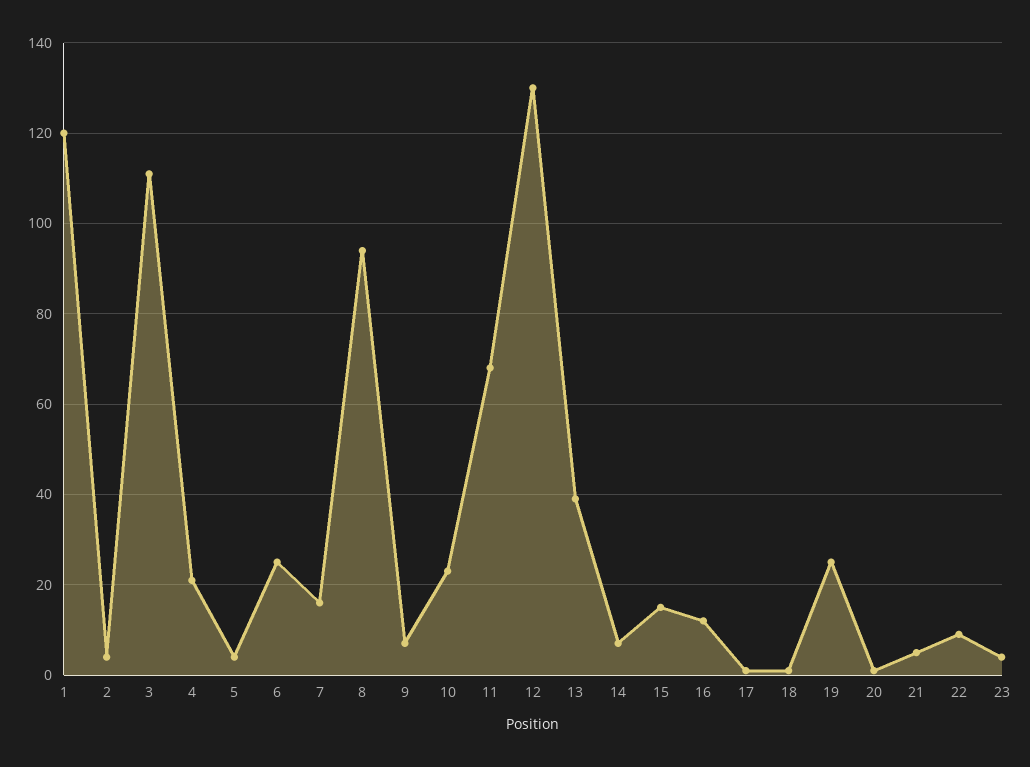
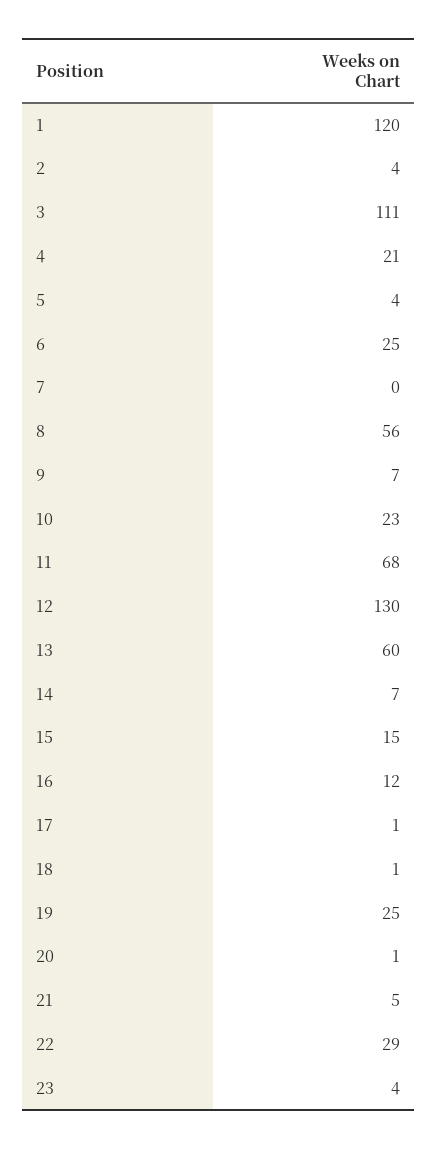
7: 15 -> 0
8: 95 -> 56
13: 40 -> 60
22: 10 -> 29

